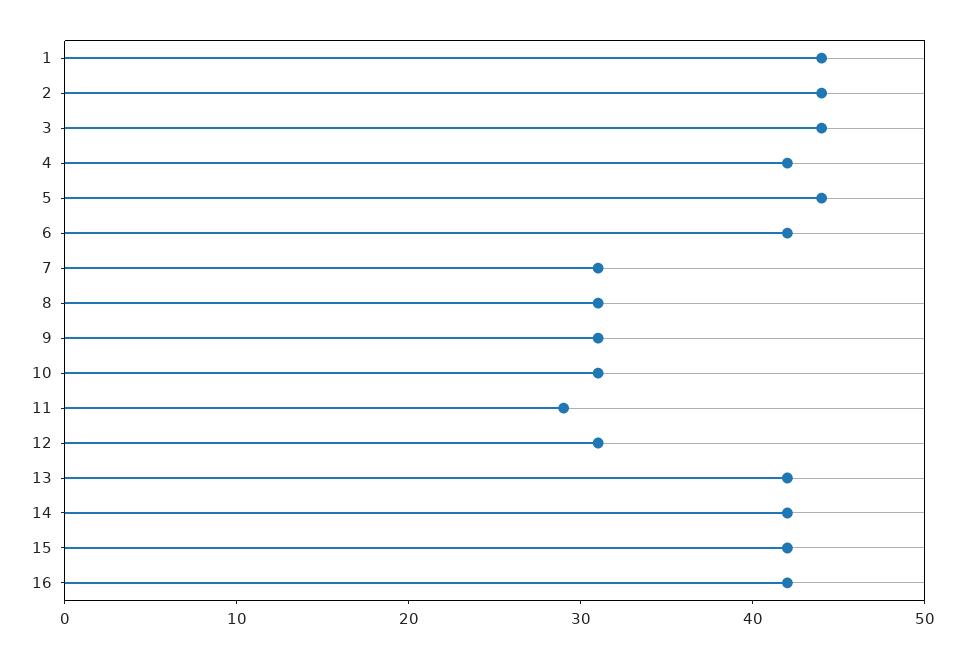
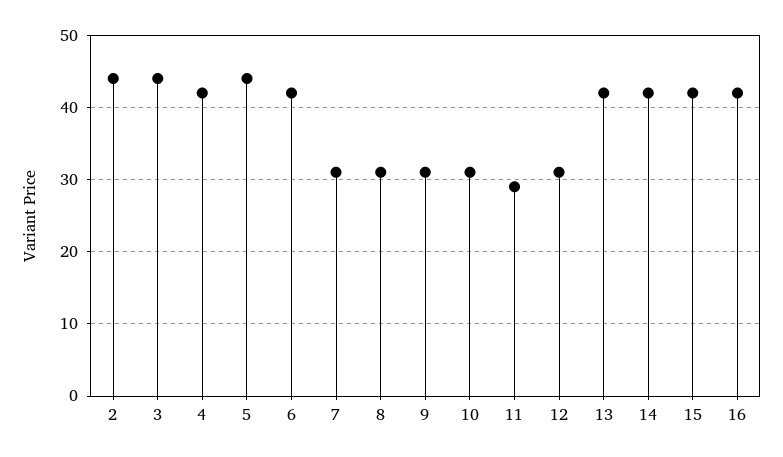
1: 44 -> none

